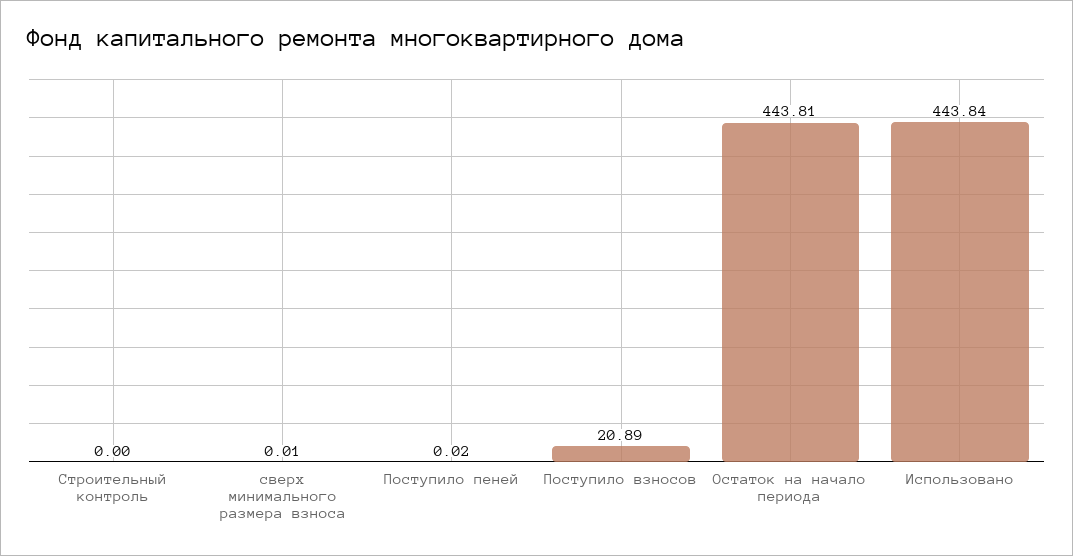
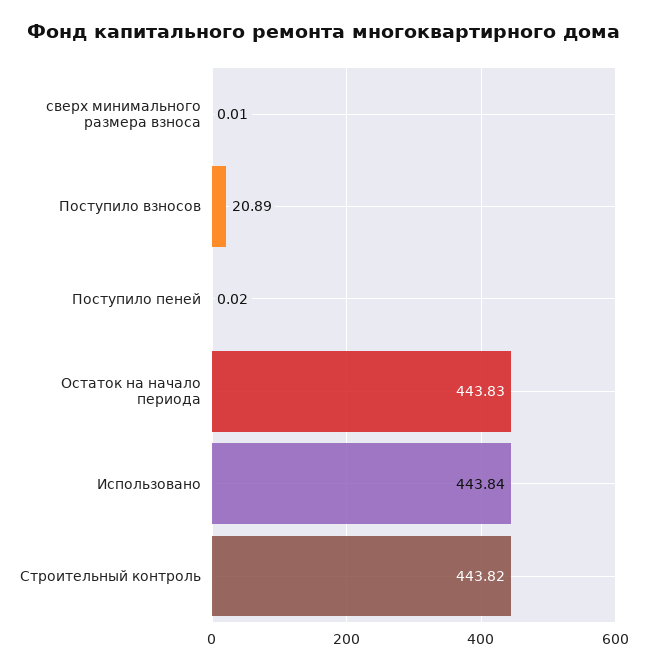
Строительный контроль: 0 -> 443.82
Остаток на начало периода: 443.81 -> 443.83

